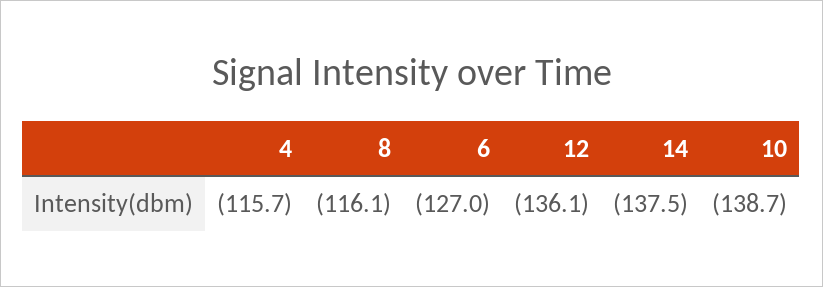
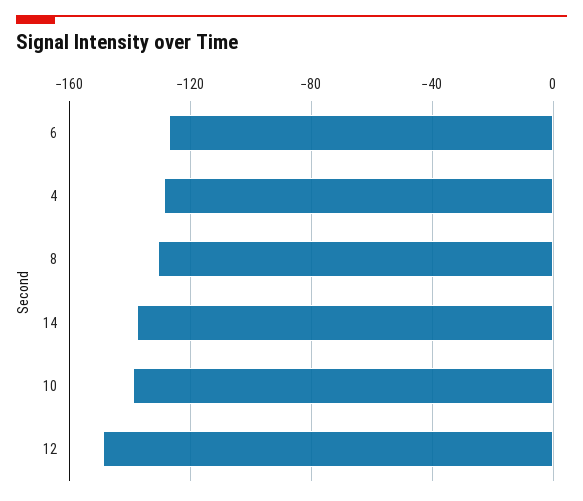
4: -115.7 -> -130
8: -116.1 -> -130
12: -136.1 -> -150

